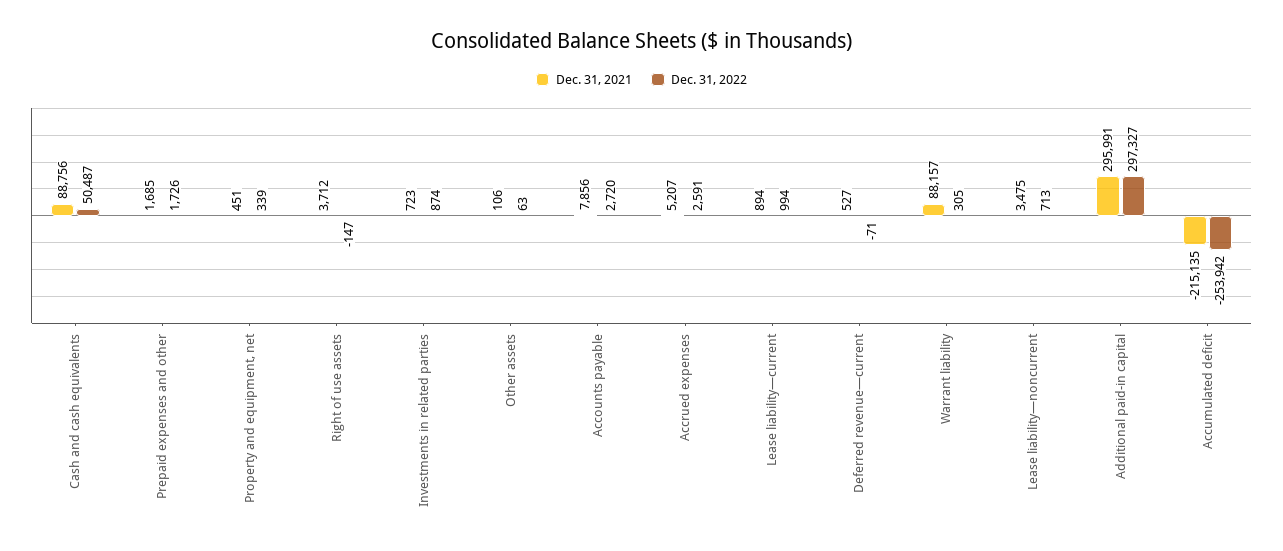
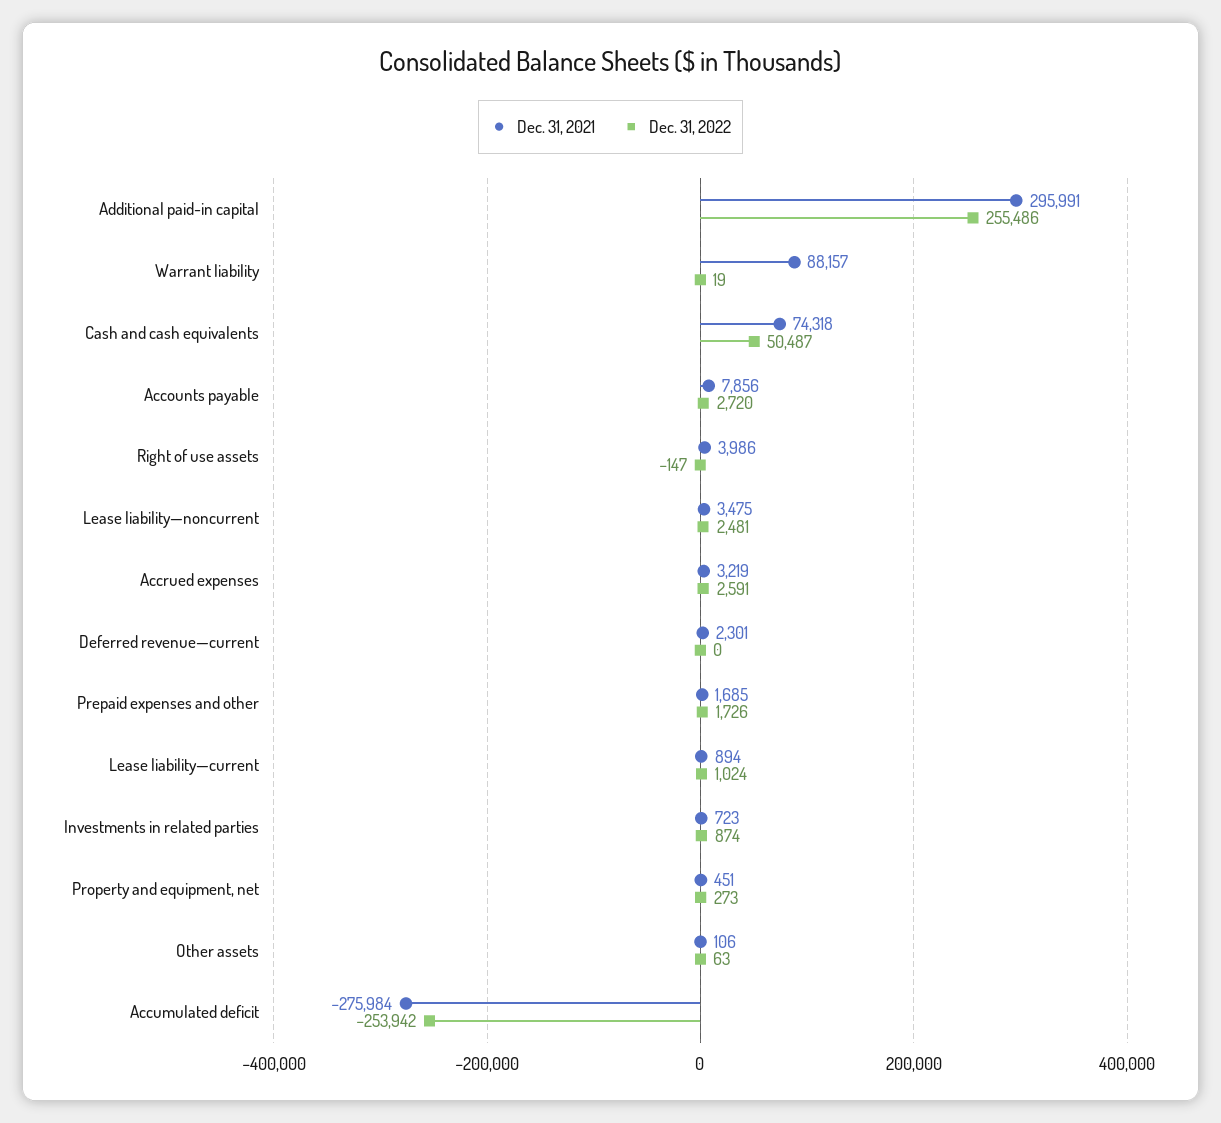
Dec. 31, 2021, Cash and cash equivalents: 88756 -> 74318
Dec. 31, 2022, Property and equipment, net: 339 -> 273
Dec. 31, 2021, Right of use assets: 3712 -> 3986
Dec. 31, 2021, Accrued expenses: 5207 -> 3219
Dec. 31, 2022, Lease liability—current: 994 -> 1024
Dec. 31, 2021, Deferred revenue—current: 527 -> 2301
Dec. 31, 2022, Deferred revenue—current: -71 -> 0
Dec. 31, 2022, Warrant liability: 305 -> 19
Dec. 31, 2022, Lease liability—noncurrent: 713 -> 2481
Dec. 31, 2022, Additional paid-in capital: 297327 -> 255486
Dec. 31, 2021, Accumulated deficit: -215135 -> -275984

